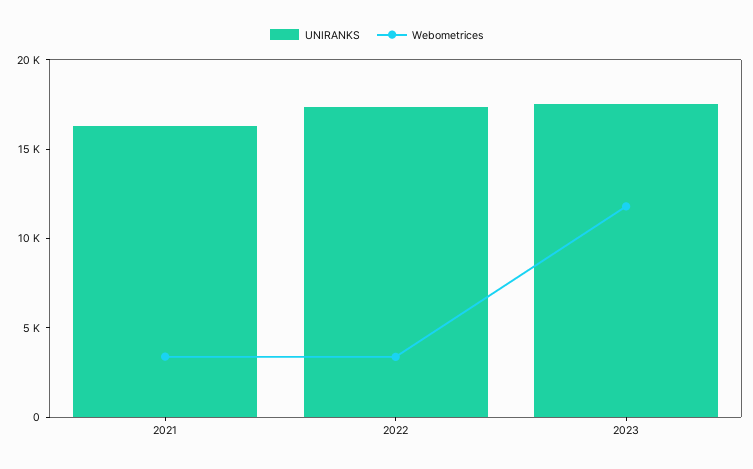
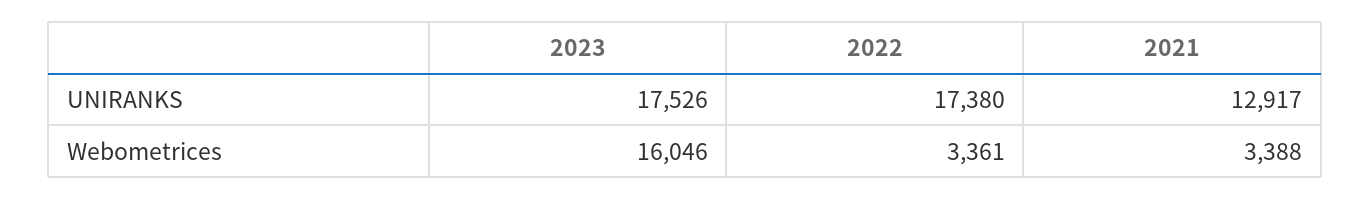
UNIRANKS, 2021: 16000 -> 12917
Webometrices, 2023: 12000 -> 16046

